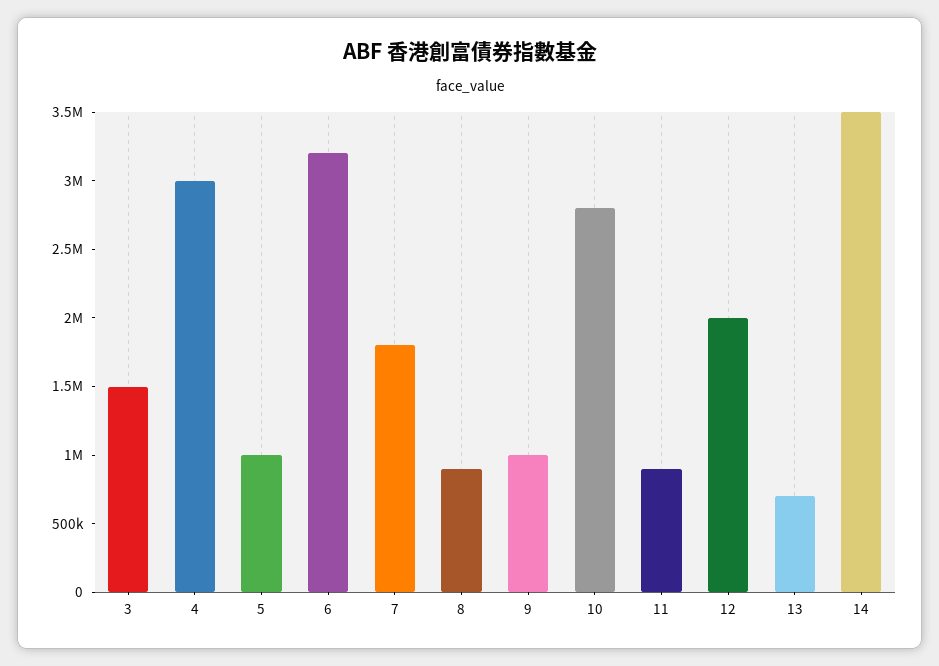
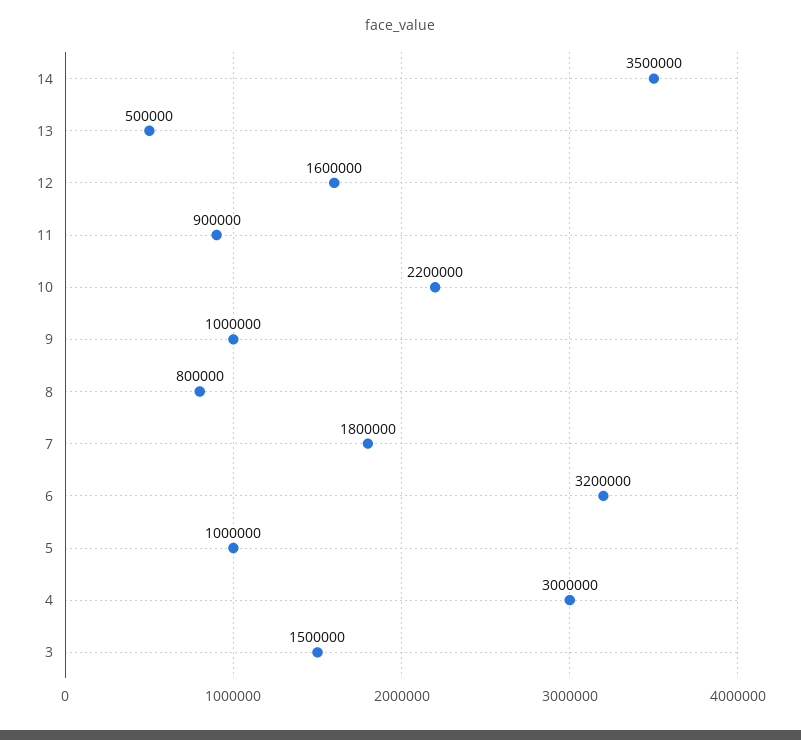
8: 900000 -> 800000
10: 2800000 -> 2200000
12: 2000000 -> 1600000
13: 700000 -> 500000

